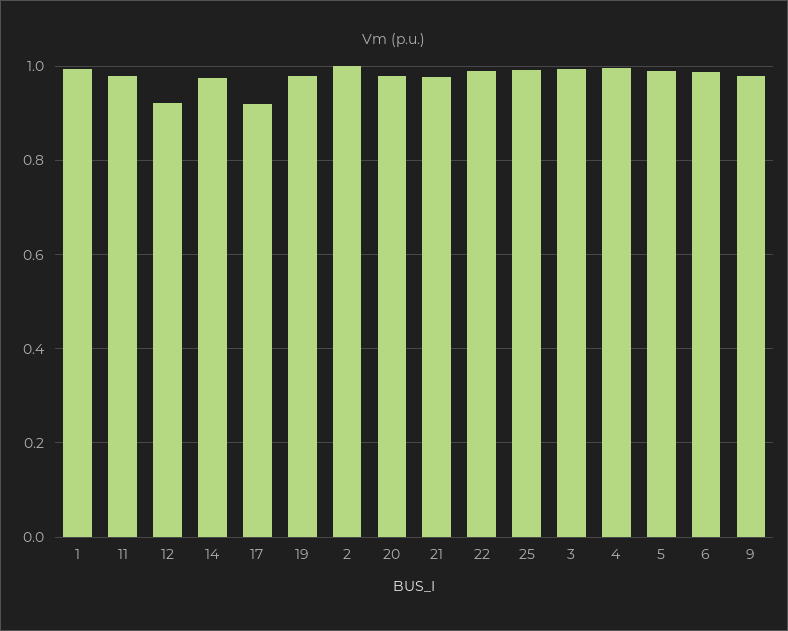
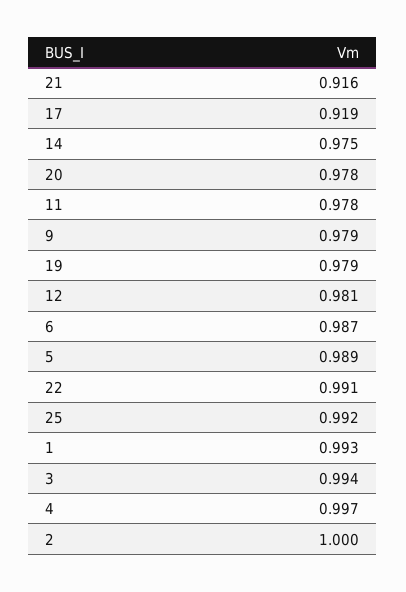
12: 0.92 -> 0.981
21: 0.98 -> 0.916

